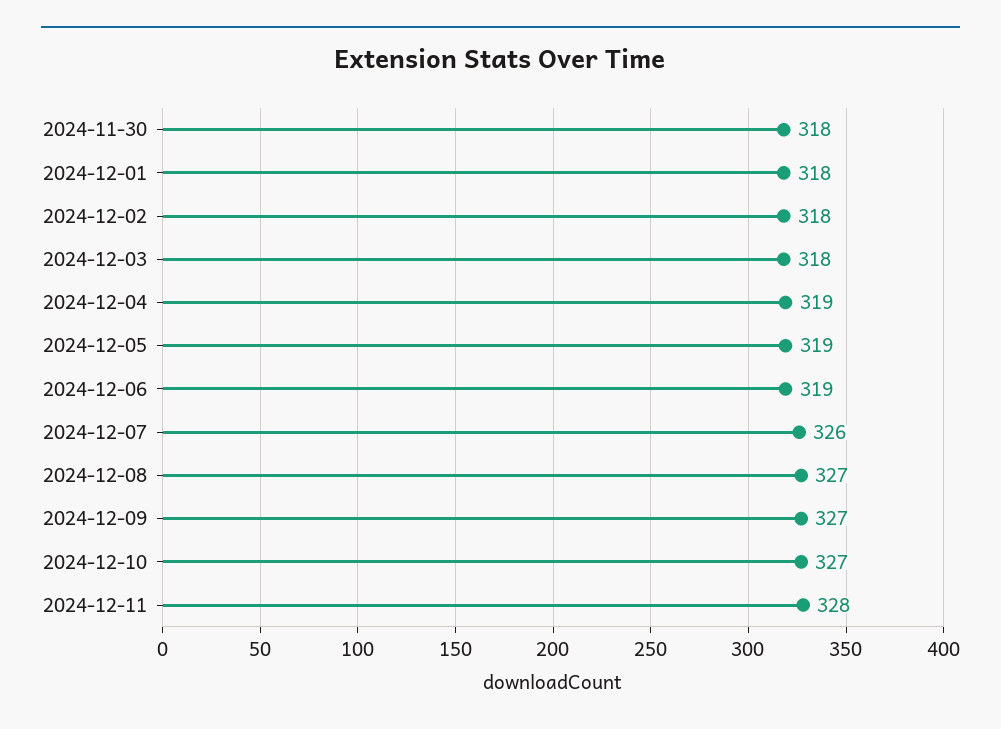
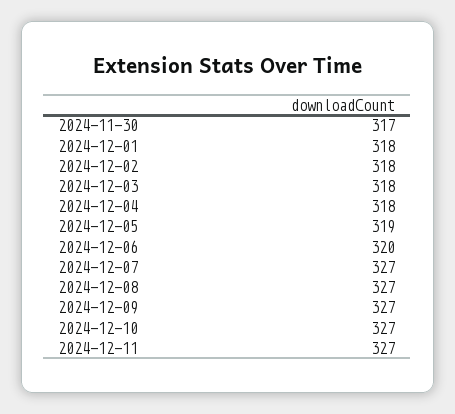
2024-11-30: 318 -> 317
2024-12-04: 319 -> 318
2024-12-06: 319 -> 320
2024-12-07: 326 -> 327
2024-12-11: 328 -> 327

